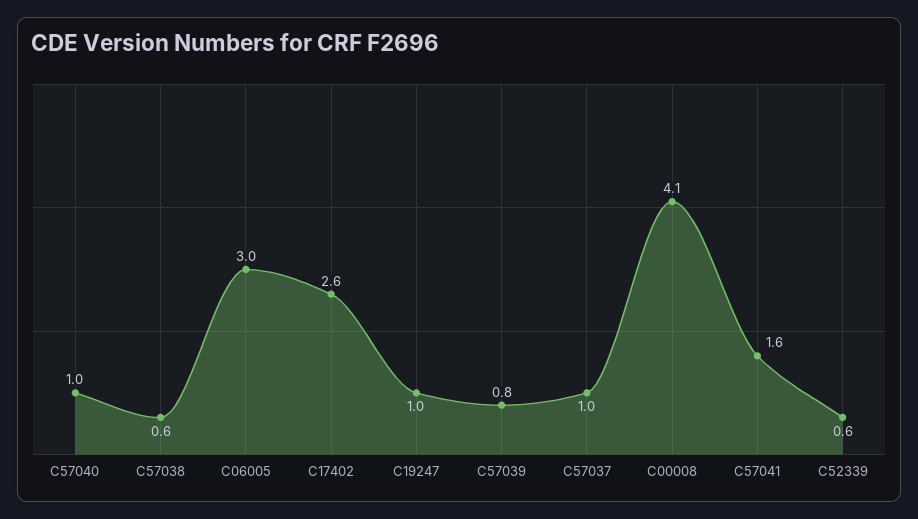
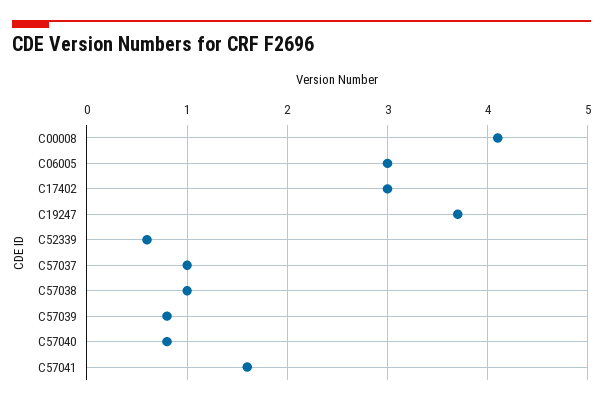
C57040: 1 -> 0.8
C57038: 0.6 -> 1
C17402: 2.6 -> 3
C19247: 1 -> 3.7

